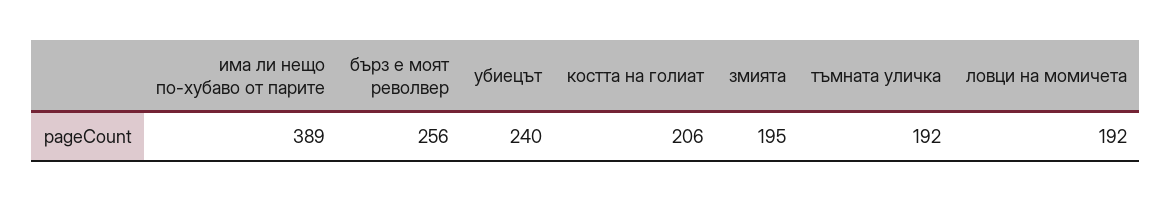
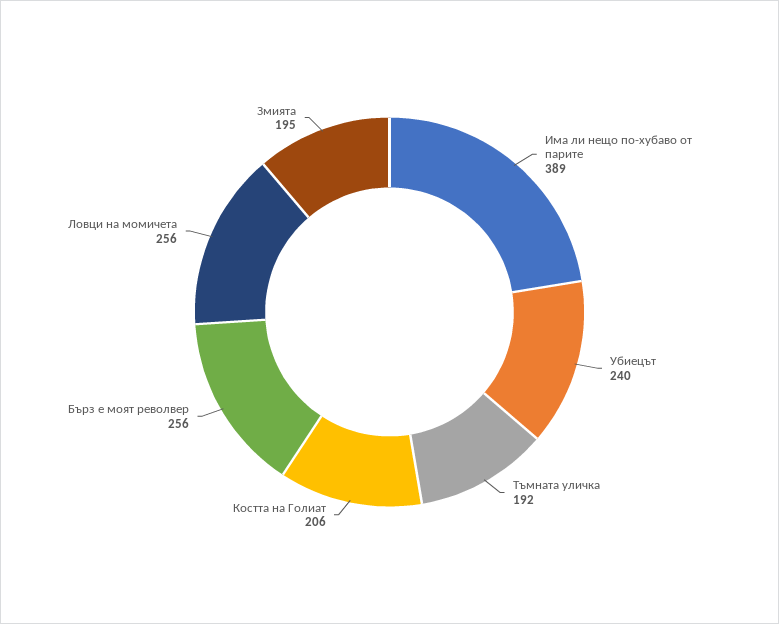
ловци на момичета: 192 -> 256

